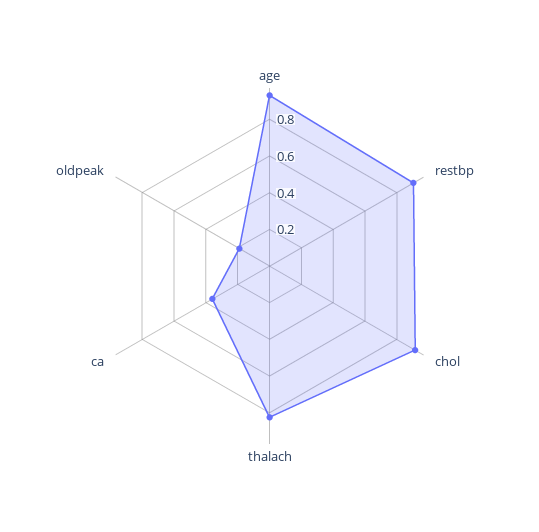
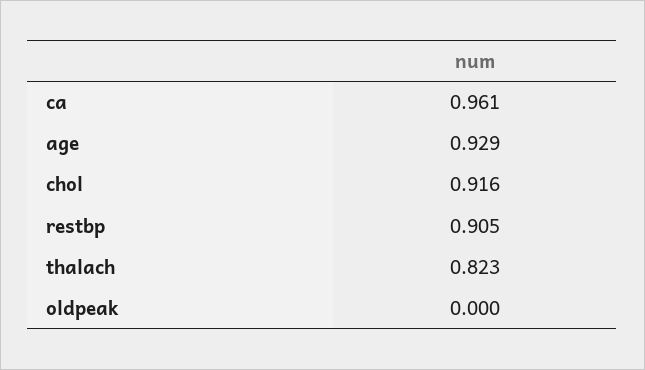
ca: 0.35 -> 0.961
oldpeak: 0.2 -> 0

